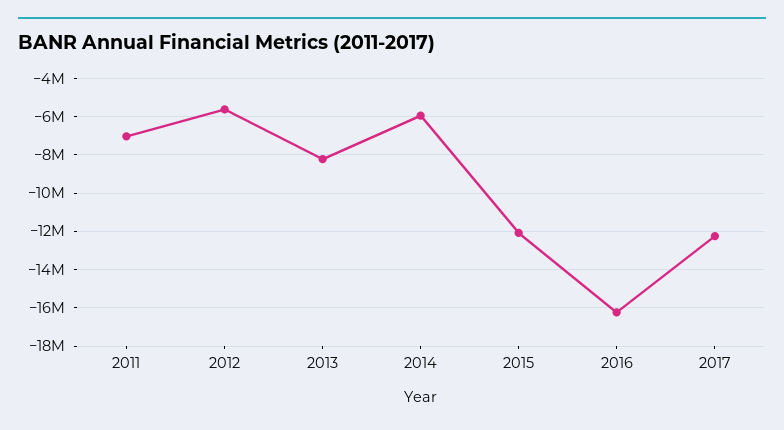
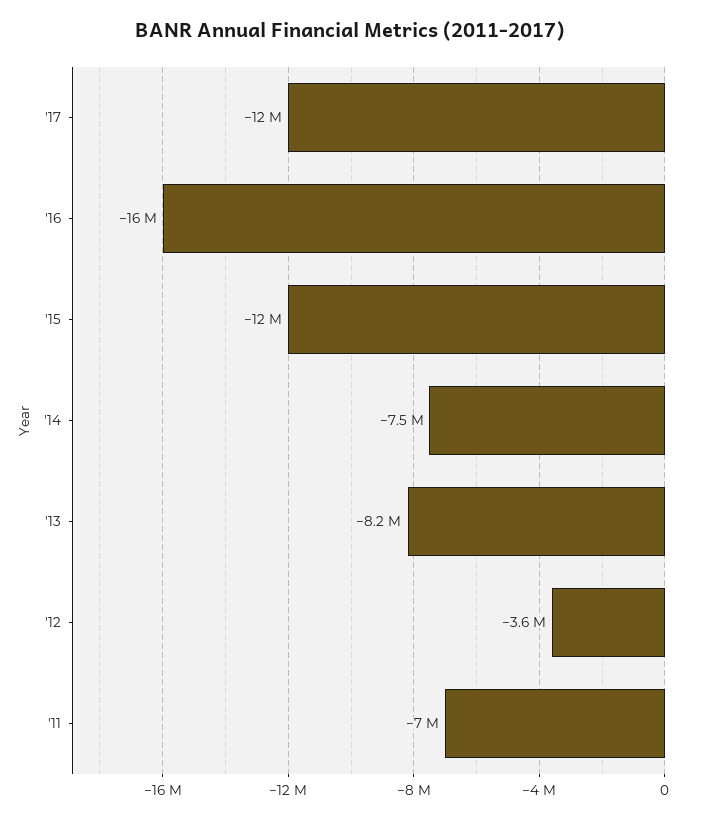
2012: -5500000 -> -3600000
2014: -6000000 -> -7500000

